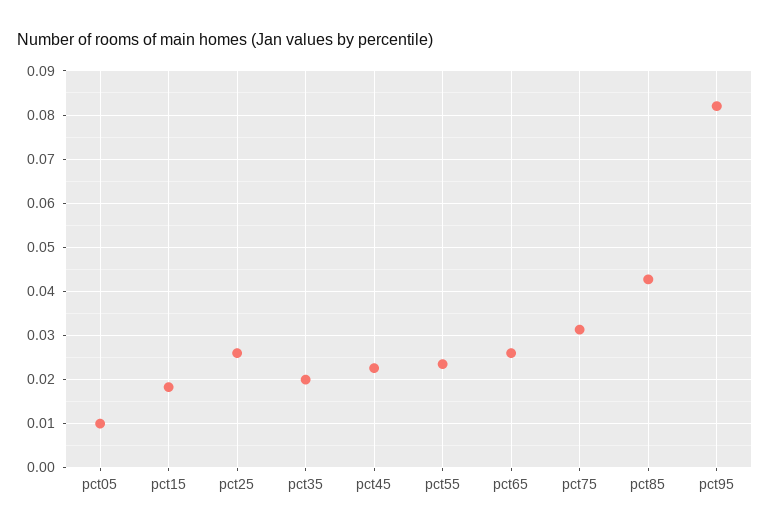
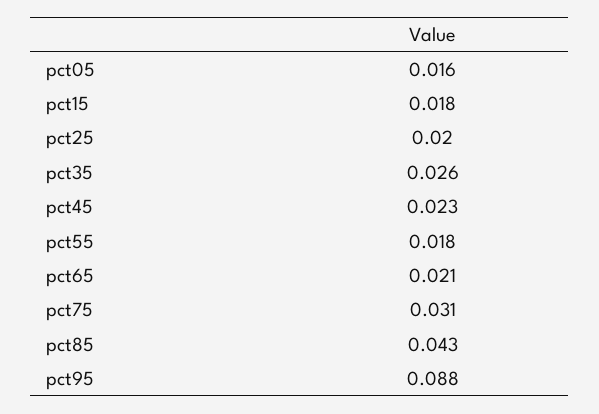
pct05: 0.01 -> 0.016
pct25: 0.026 -> 0.02
pct35: 0.02 -> 0.026
pct55: 0.024 -> 0.018
pct65: 0.026 -> 0.021
pct95: 0.082 -> 0.088

